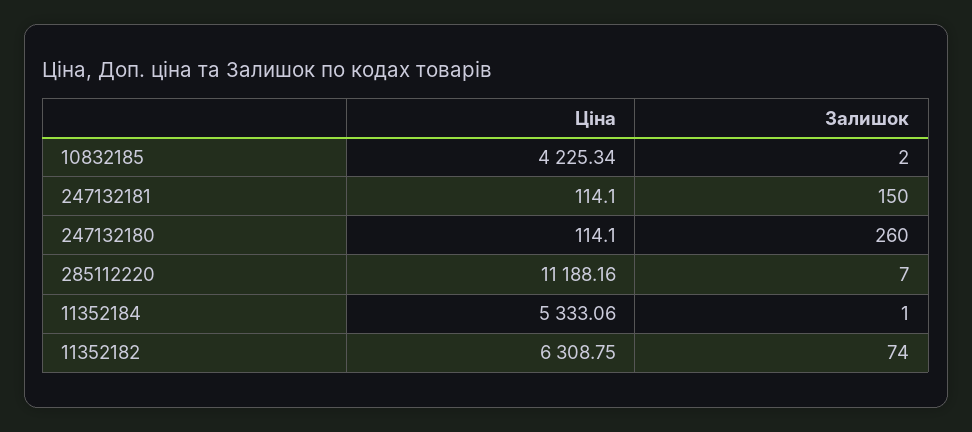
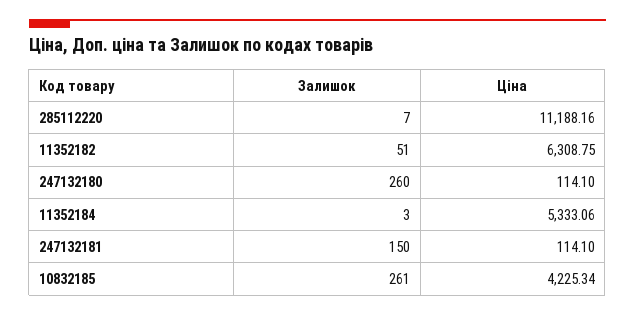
Залишок, 10832185: 2 -> 261
Залишок, 11352184: 1 -> 3
Залишок, 11352182: 74 -> 51

